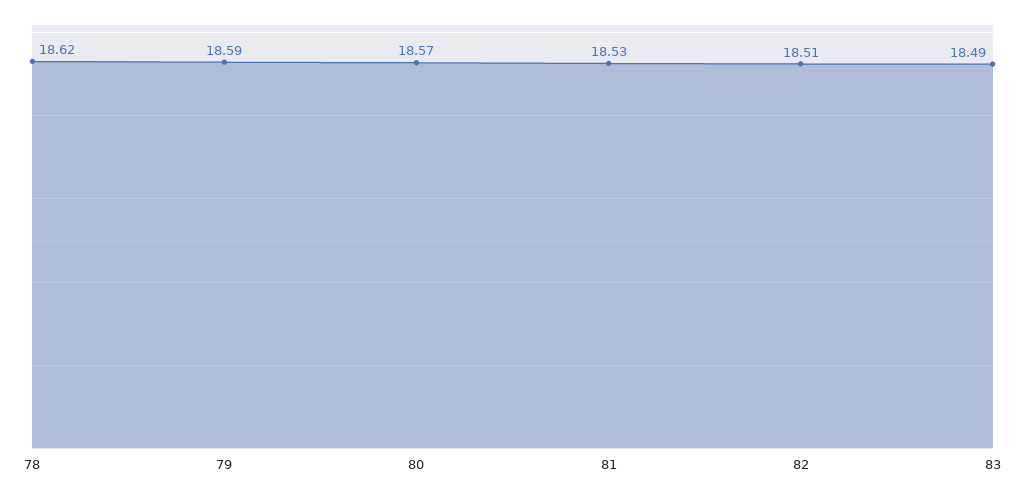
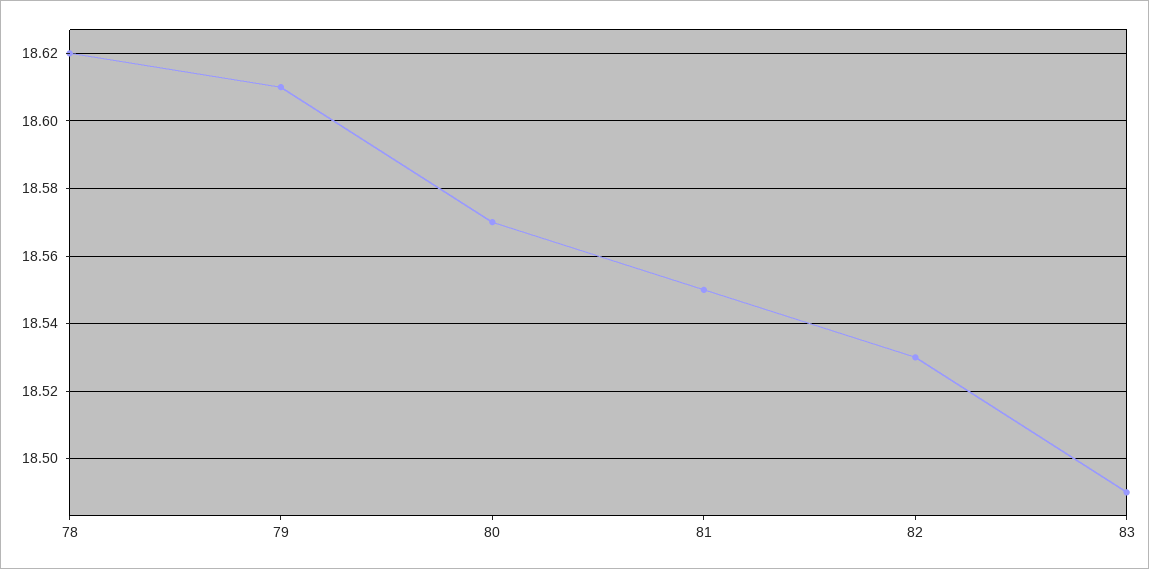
79: 18.59 -> 18.61
81: 18.53 -> 18.55
82: 18.51 -> 18.53

